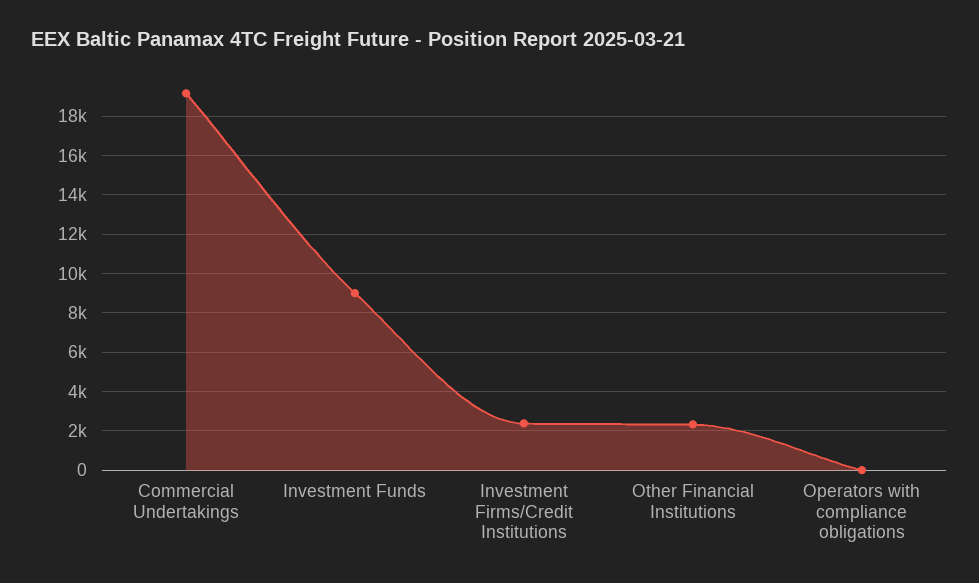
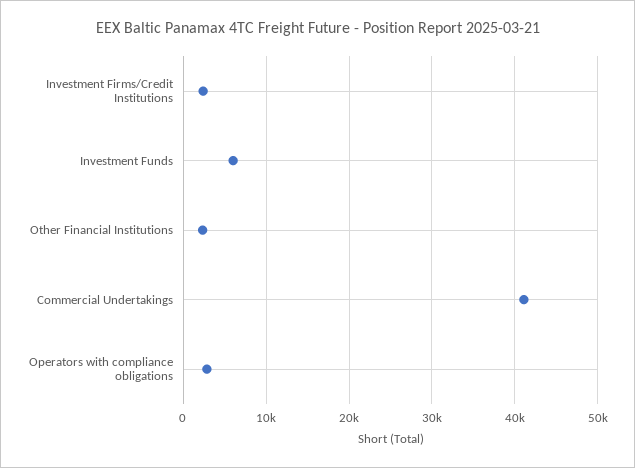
Commercial Undertakings: 19000 -> 41000
Investment Funds: 9000 -> 6000
Operators with compliance obligations: 0 -> 3000

